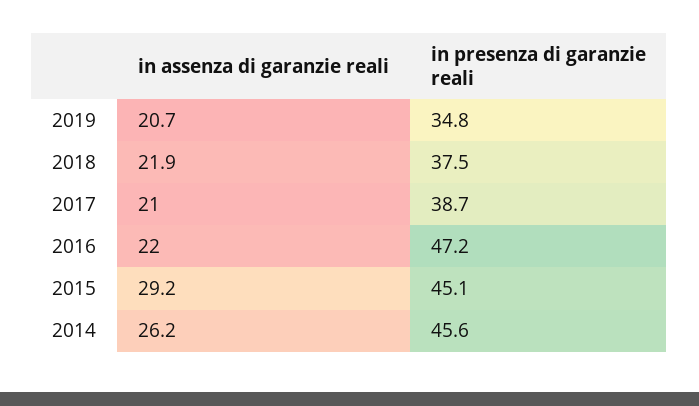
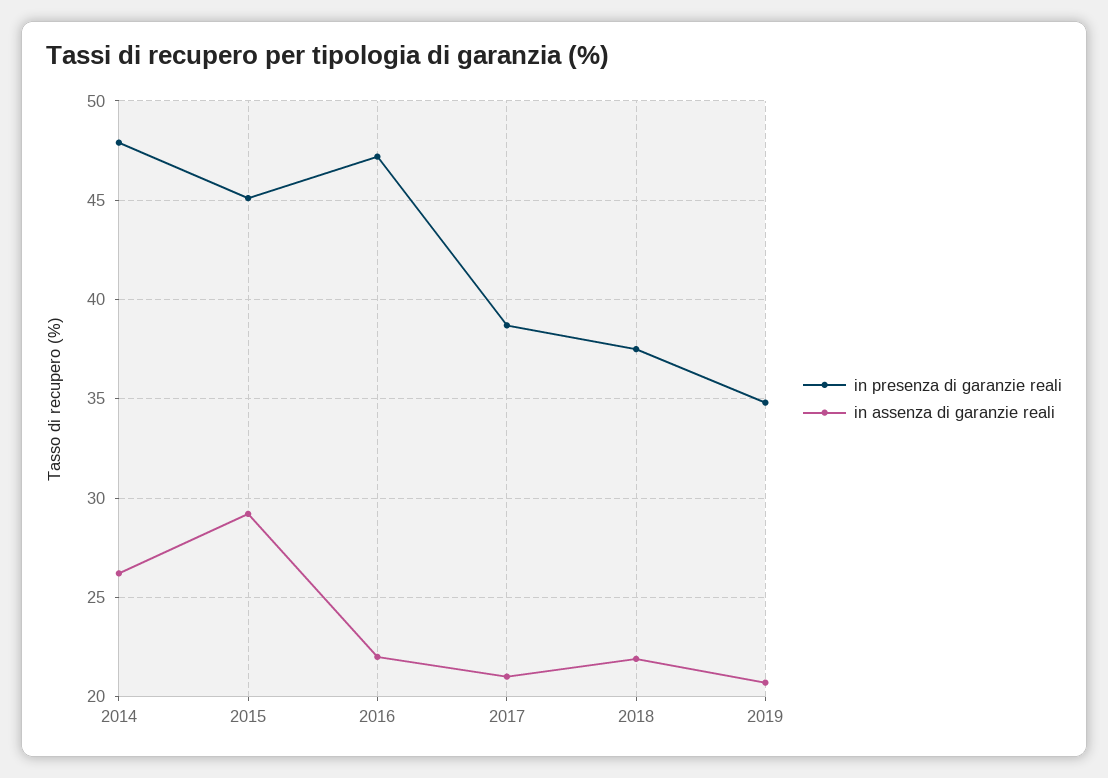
in presenza di garanzie reali, 2014: 45.6 -> 48

